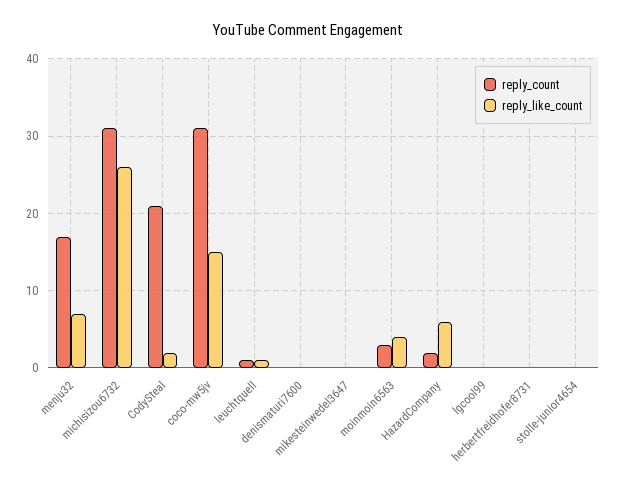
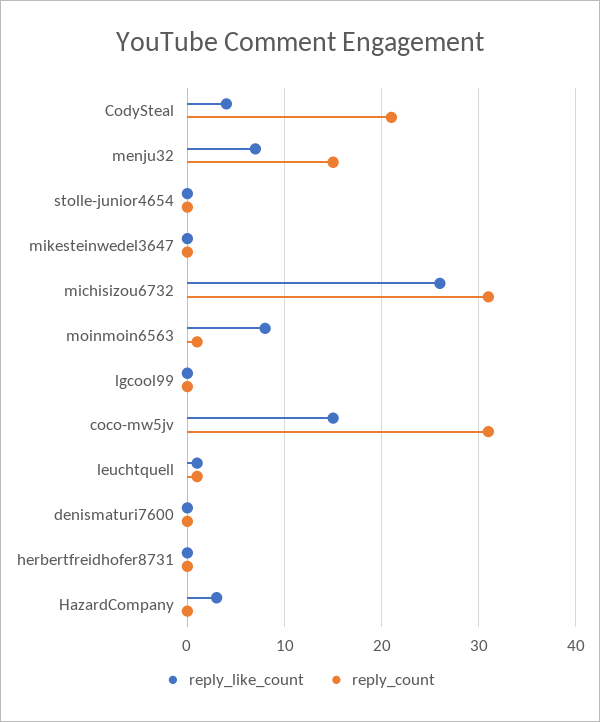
reply_count, menju32: 17 -> 15
reply_like_count, CodySteal: 2 -> 4
reply_count, moinmoin6563: 3 -> 1
reply_like_count, moinmoin6563: 4 -> 8
reply_count, HazardCompany: 2 -> 0
reply_like_count, HazardCompany: 6 -> 3

